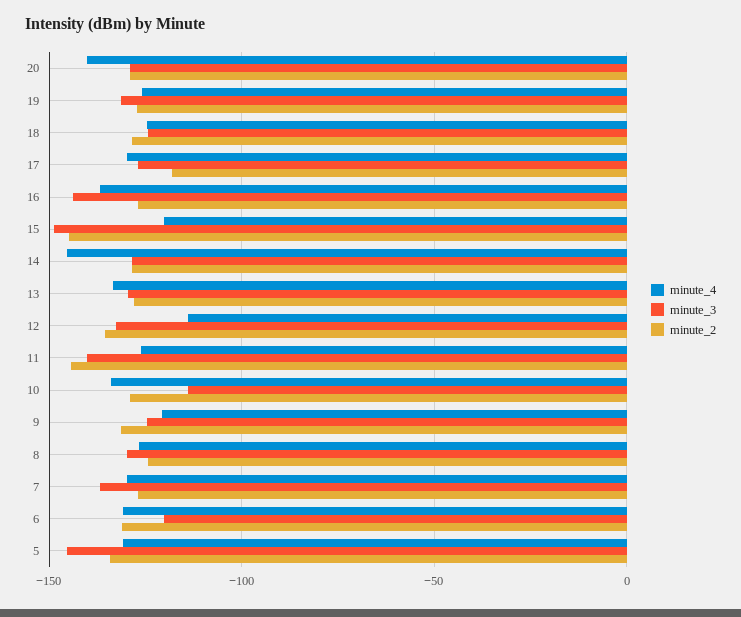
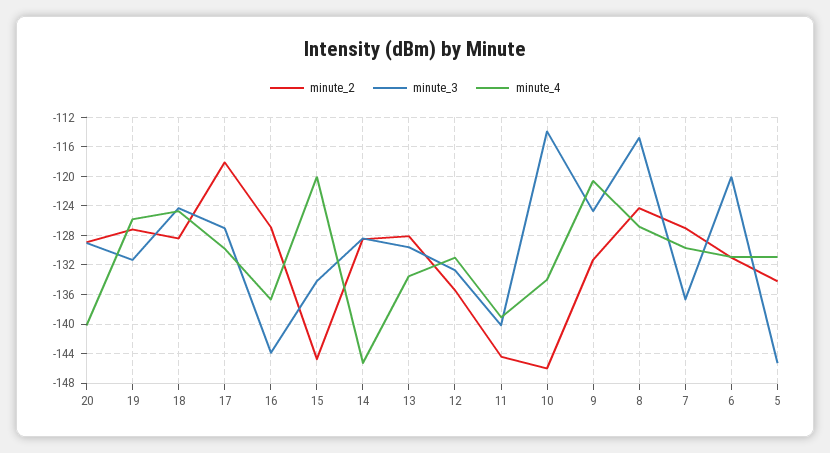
minute_3, 15: -150 -> -134
minute_4, 12: -115 -> -131
minute_4, 11: -125 -> -139
minute_2, 10: -130 -> -146
minute_3, 8: -130 -> -115

